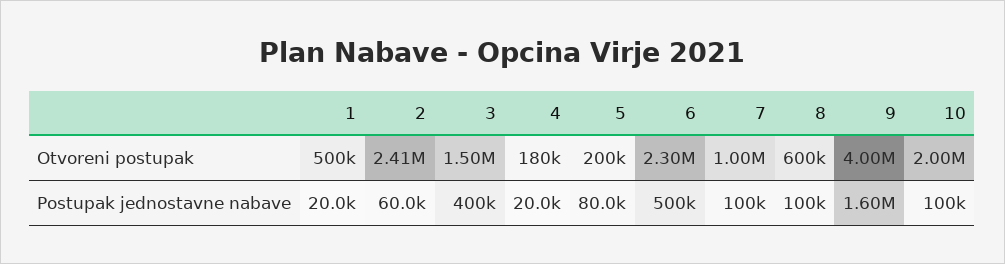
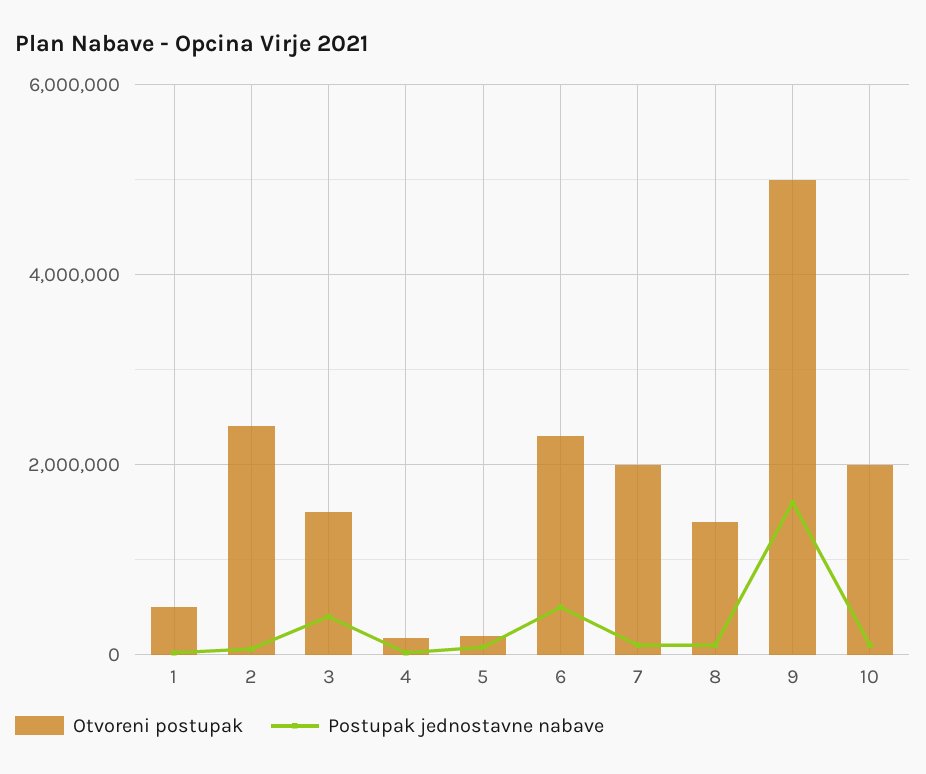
Otvoreni postupak, 7: 1000000 -> 2000000
Otvoreni postupak, 8: 600000 -> 1400000
Otvoreni postupak, 9: 4000000 -> 5000000

